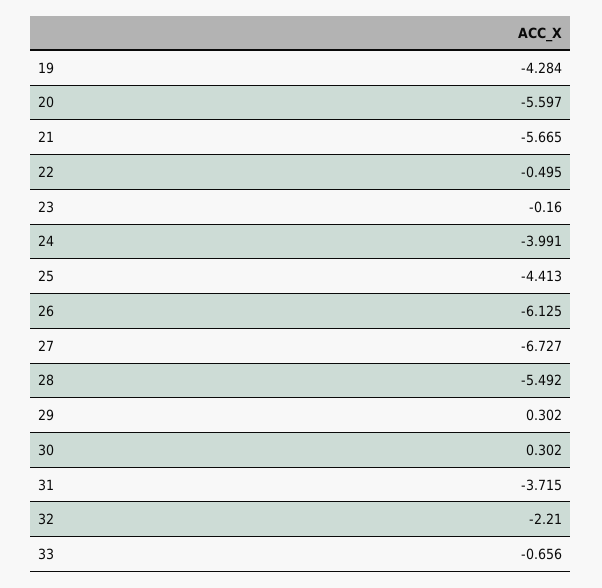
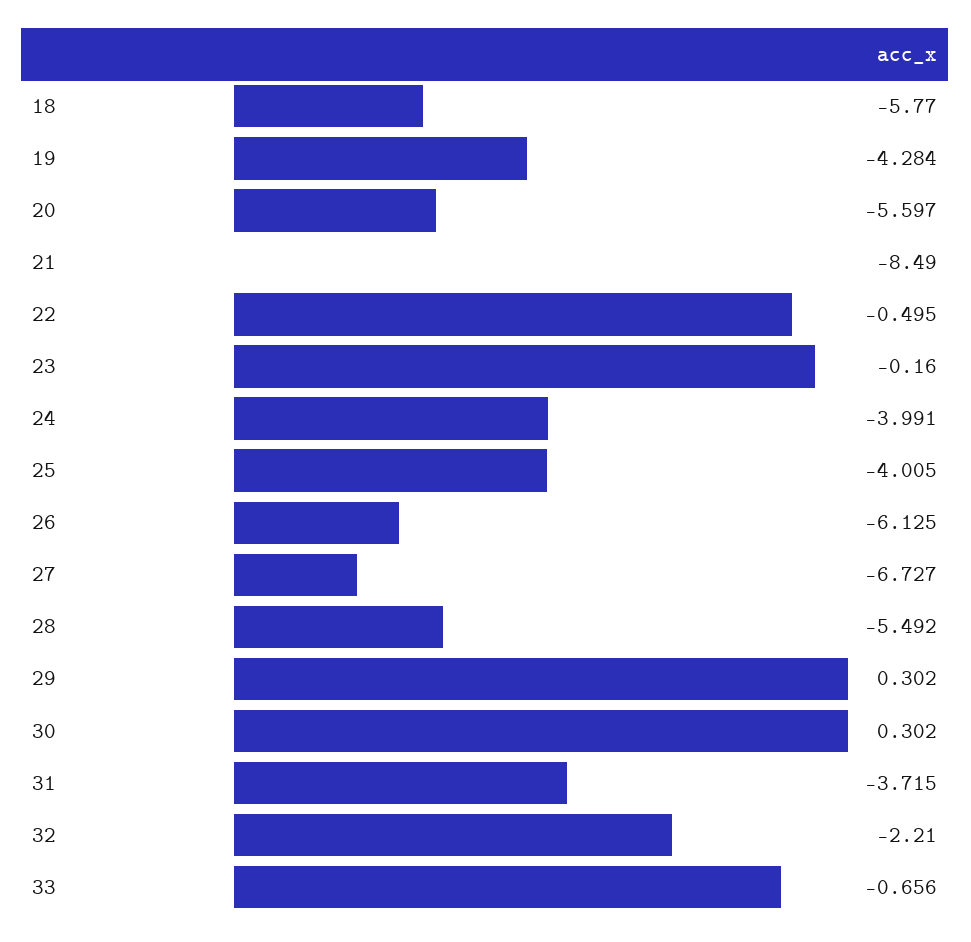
21: -5.665 -> -8.49
25: -4.413 -> -4.005
18: none -> -5.77

